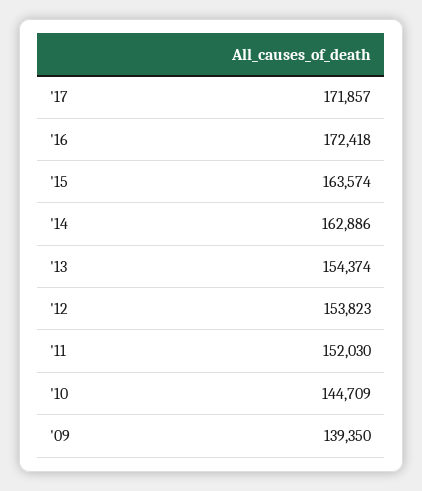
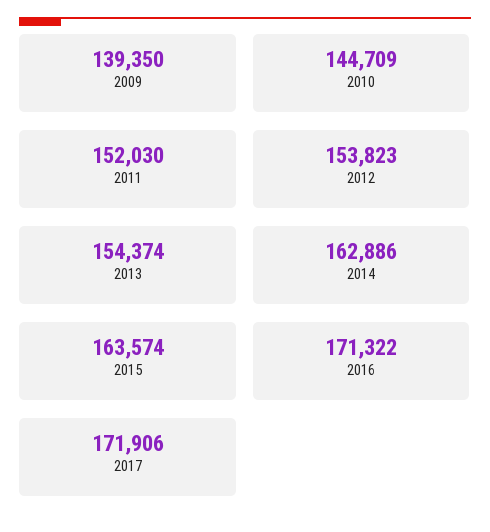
'17: 171857 -> 171906
'16: 172418 -> 171322

